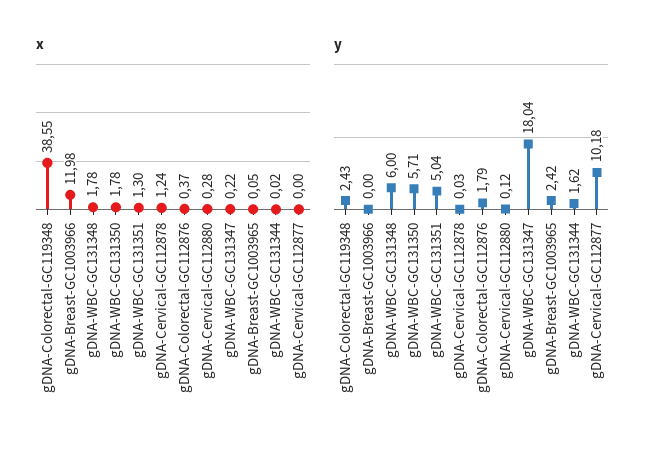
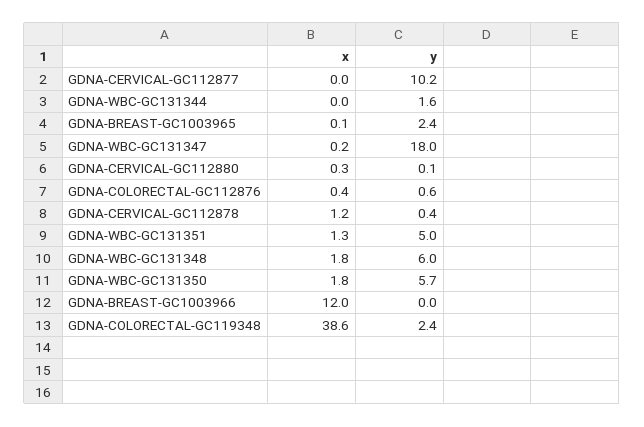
y, gDNA-Cervical-GC112878: 0.03 -> 0.4
y, gDNA-Colorectal-GC112876: 1.79 -> 0.6

